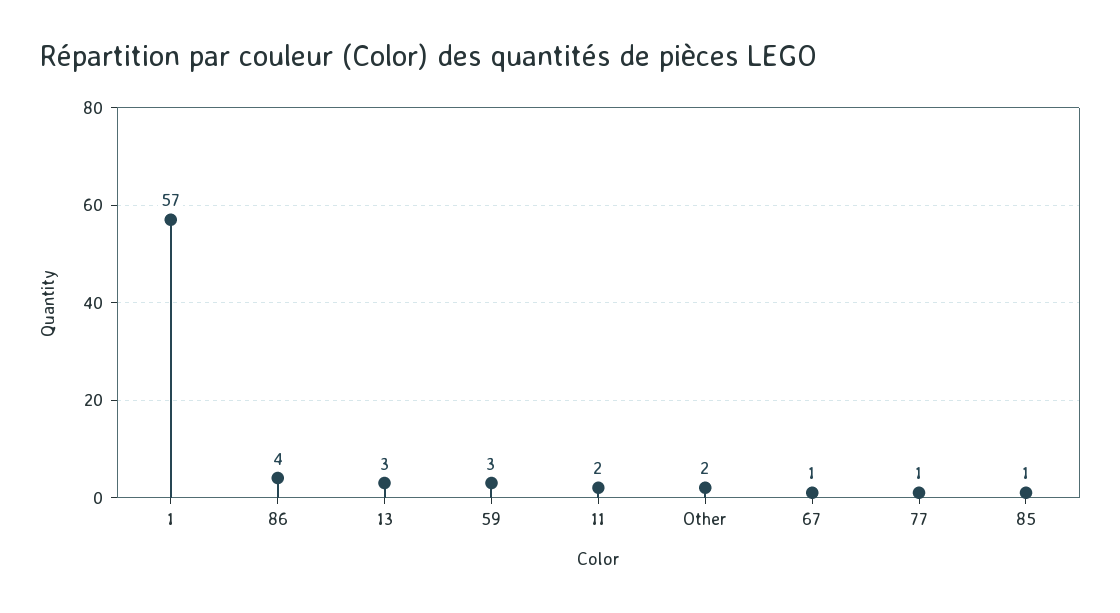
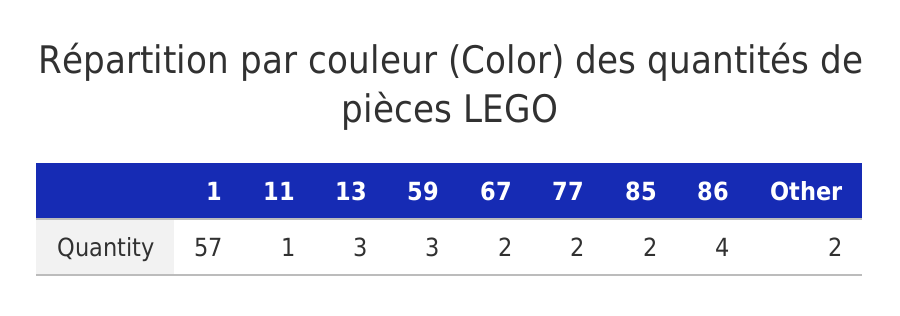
11: 2 -> 1
67: 1 -> 2
77: 1 -> 2
85: 1 -> 2

